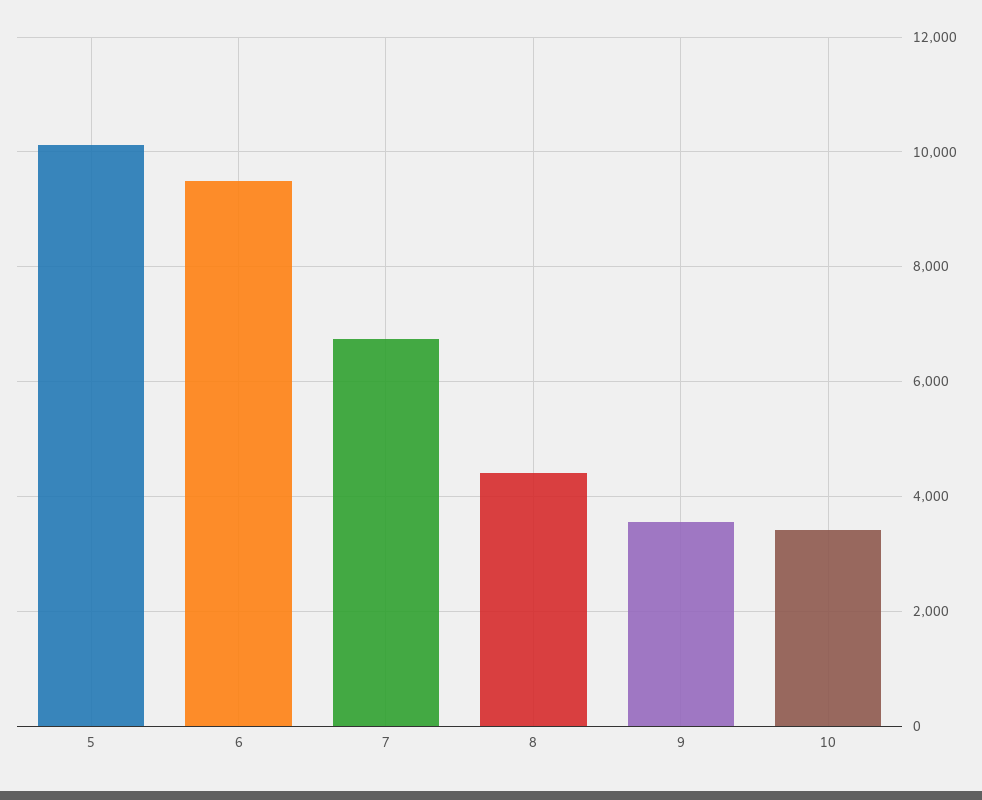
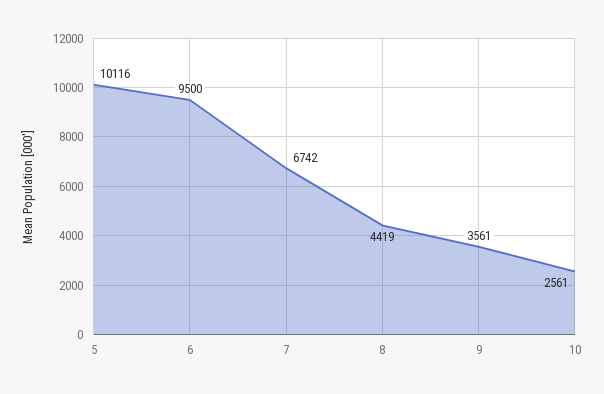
10: 3400 -> 2561

